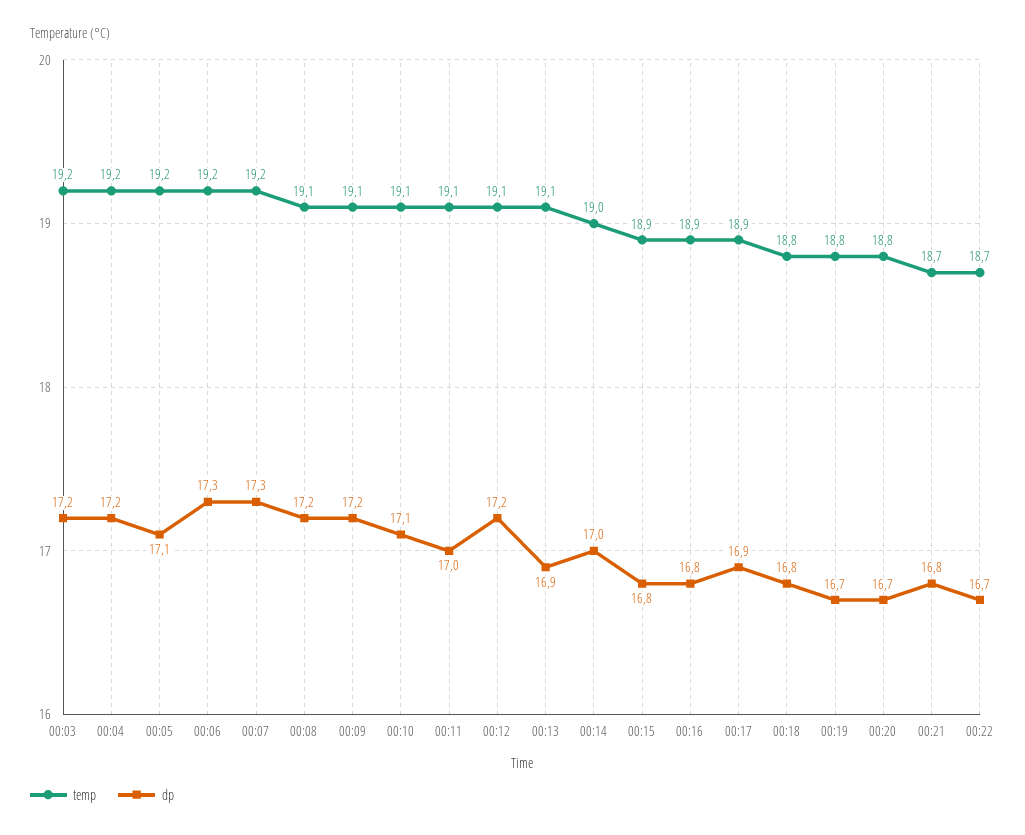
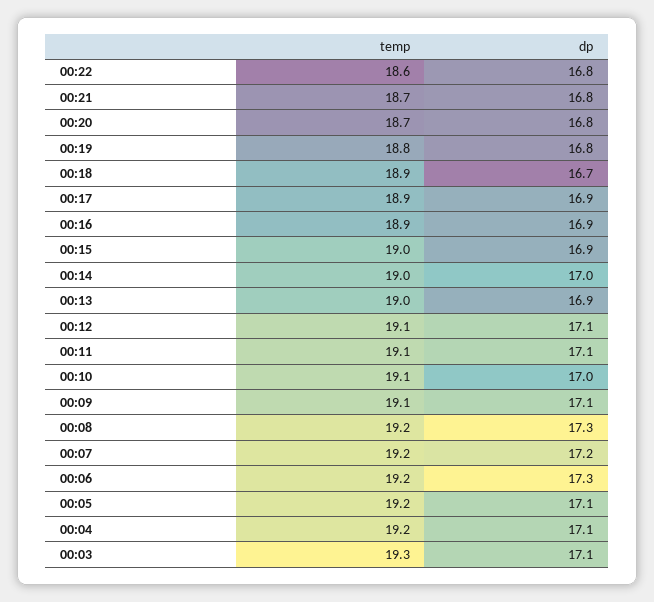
temp, 00:03: 19.2 -> 19.3
dp, 00:03: 17.2 -> 17.1
dp, 00:04: 17.2 -> 17.1
dp, 00:07: 17.3 -> 17.2
temp, 00:08: 19.1 -> 19.2
dp, 00:08: 17.2 -> 17.3
dp, 00:09: 17.2 -> 17.1
dp, 00:10: 17.1 -> 17
dp, 00:11: 17 -> 17.1
dp, 00:12: 17.2 -> 17.1
temp, 00:13: 19.1 -> 19
temp, 00:15: 18.9 -> 19
dp, 00:15: 16.8 -> 16.9
dp, 00:16: 16.8 -> 16.9
temp, 00:18: 18.8 -> 18.9
dp, 00:18: 16.8 -> 16.7
dp, 00:19: 16.7 -> 16.8
temp, 00:20: 18.8 -> 18.7
dp, 00:20: 16.7 -> 16.8
temp, 00:22: 18.7 -> 18.6
dp, 00:22: 16.7 -> 16.8

